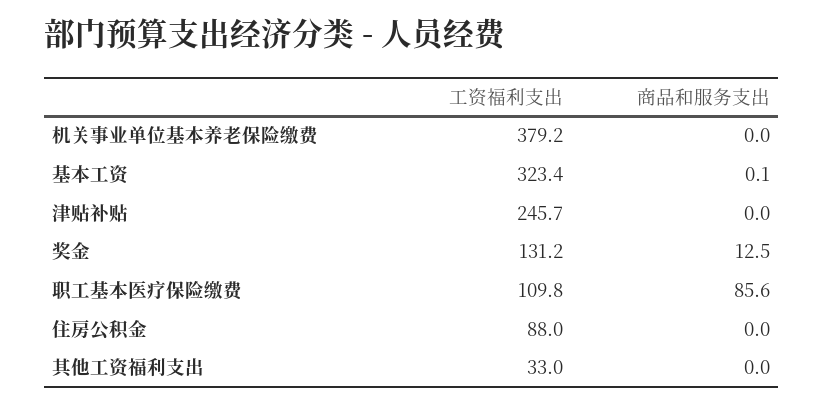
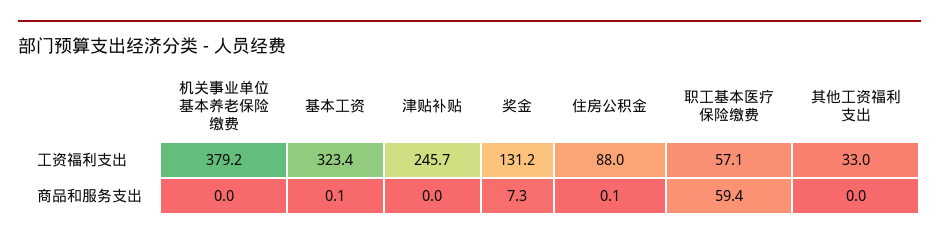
商品和服务支出, 奖金: 12.5 -> 7.3
工资福利支出, 职工基本医疗保险缴费: 109.8 -> 57.1
商品和服务支出, 职工基本医疗保险缴费: 85.6 -> 59.4
商品和服务支出, 住房公积金: 0 -> 0.1

